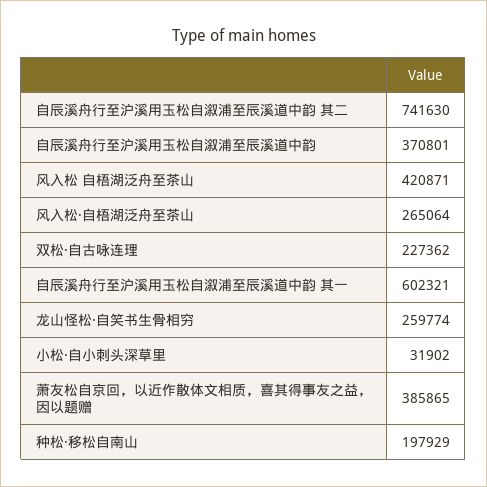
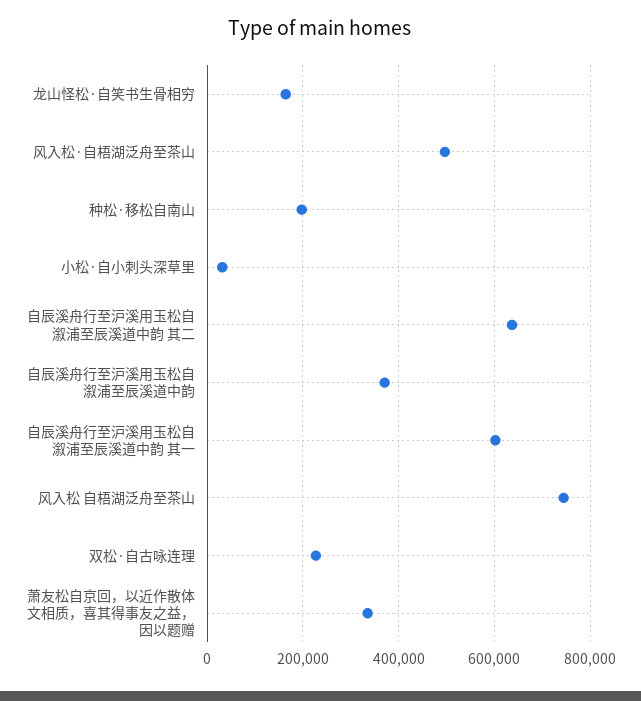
自辰溪舟行至沪溪用玉松自溆浦至辰溪道中韵 其二: 741630 -> 640000
风入松 自梧湖泛舟至茶山: 420871 -> 740000
风入松·自梧湖泛舟至茶山: 265064 -> 500000
龙山怪松·自笑书生骨相穷: 259774 -> 160000
萧友松自京回，以近作散体文相质，喜其得事友之益，因以题赠: 385865 -> 340000

